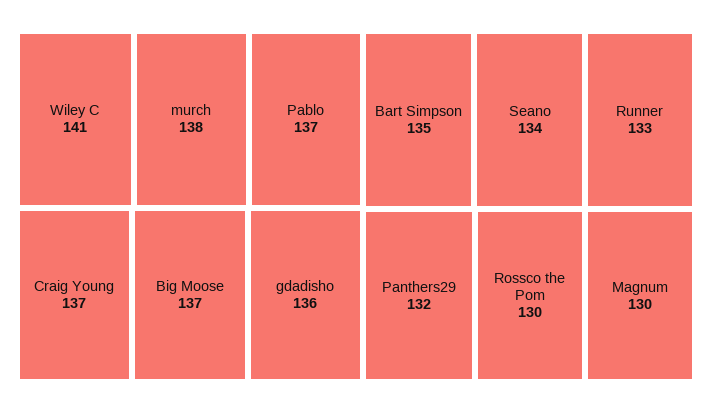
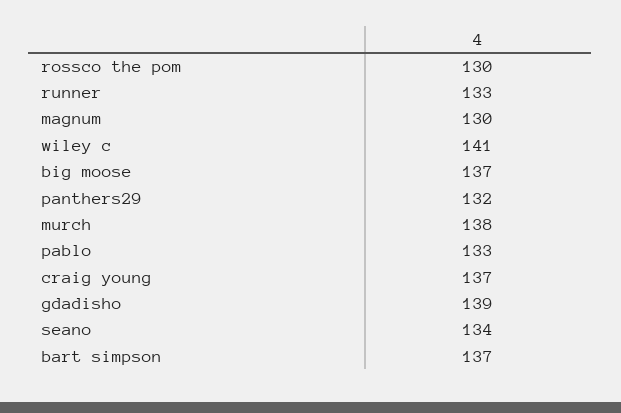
Pablo: 137 -> 133
gdadisho: 136 -> 139
Bart Simpson: 135 -> 137

